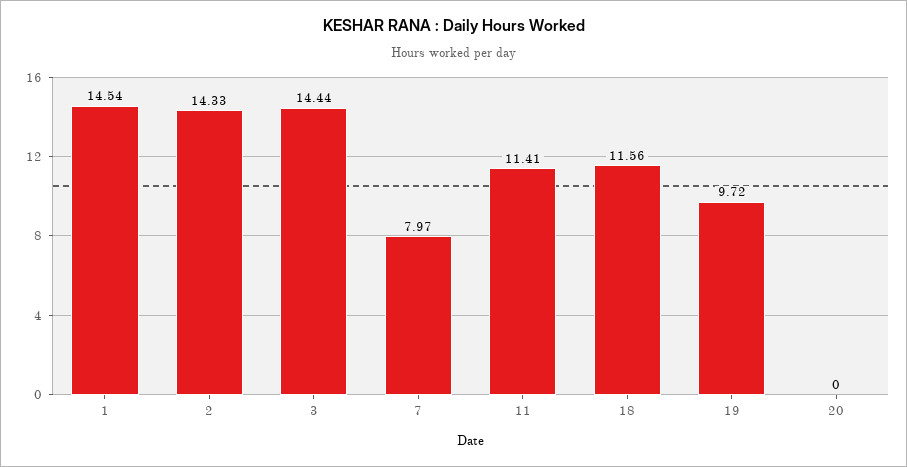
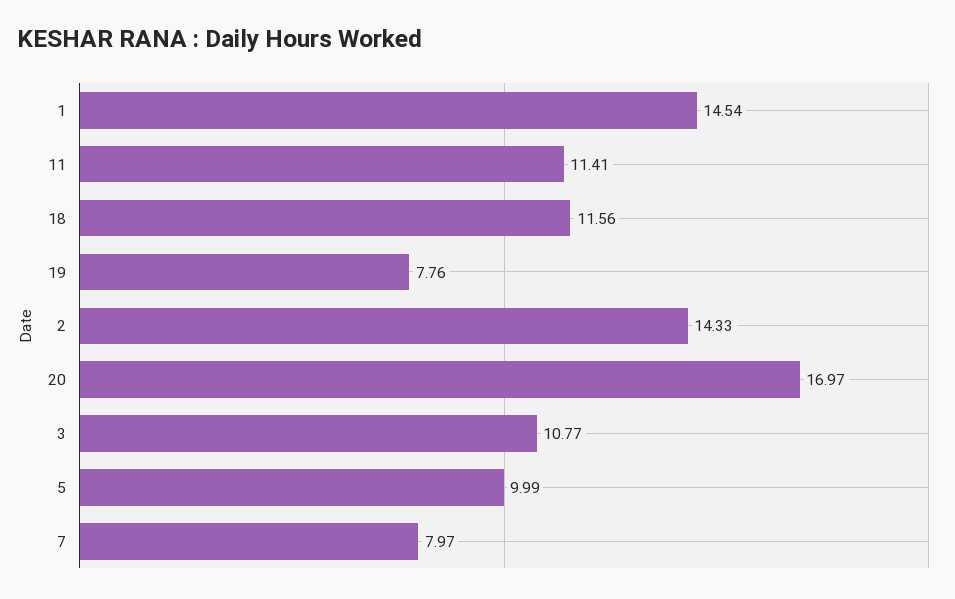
3: 14.44 -> 10.77
19: 9.72 -> 7.76
20: 0 -> 16.97
5: none -> 9.99

